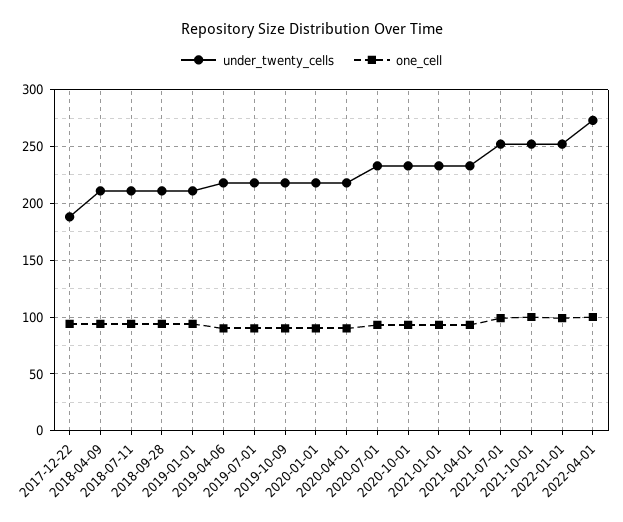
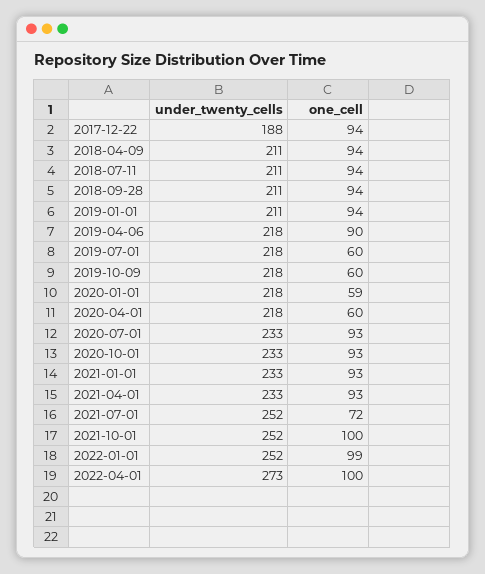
one_cell, 2019-07-01: 90 -> 60
one_cell, 2019-10-09: 90 -> 60
one_cell, 2020-01-01: 90 -> 59
one_cell, 2020-04-01: 90 -> 60
one_cell, 2021-07-01: 100 -> 72

